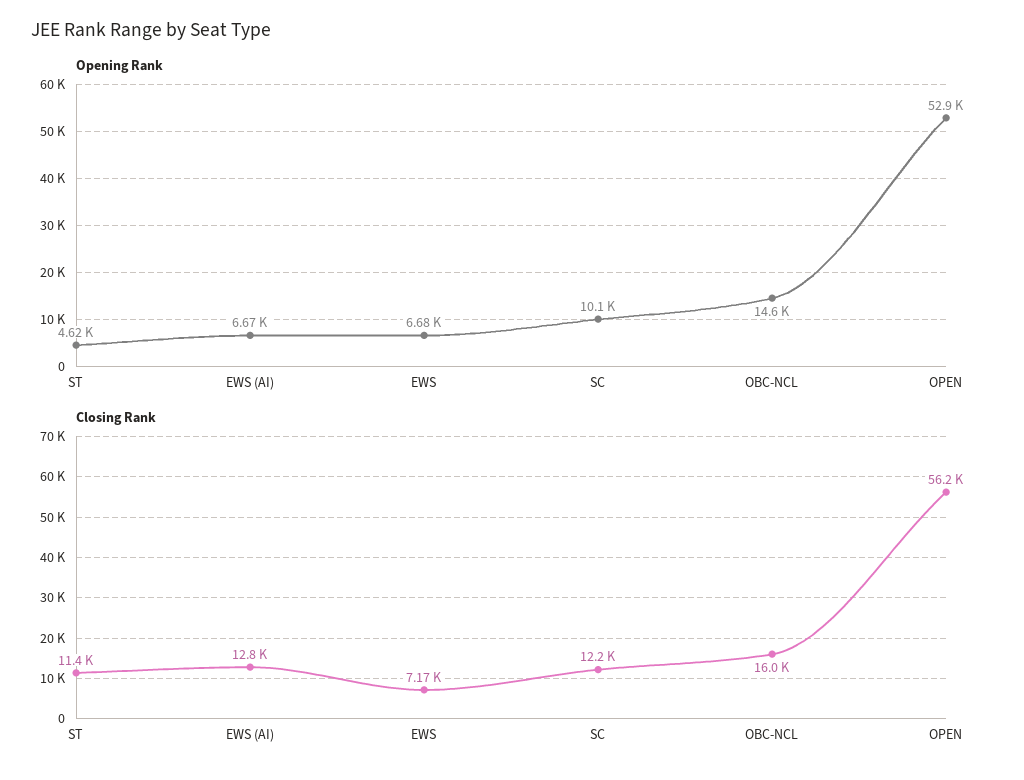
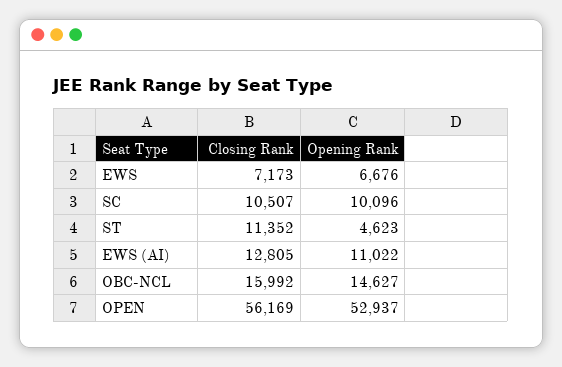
Opening Rank, EWS (AI): 6670 -> 11022
Closing Rank, SC: 12200 -> 10507

